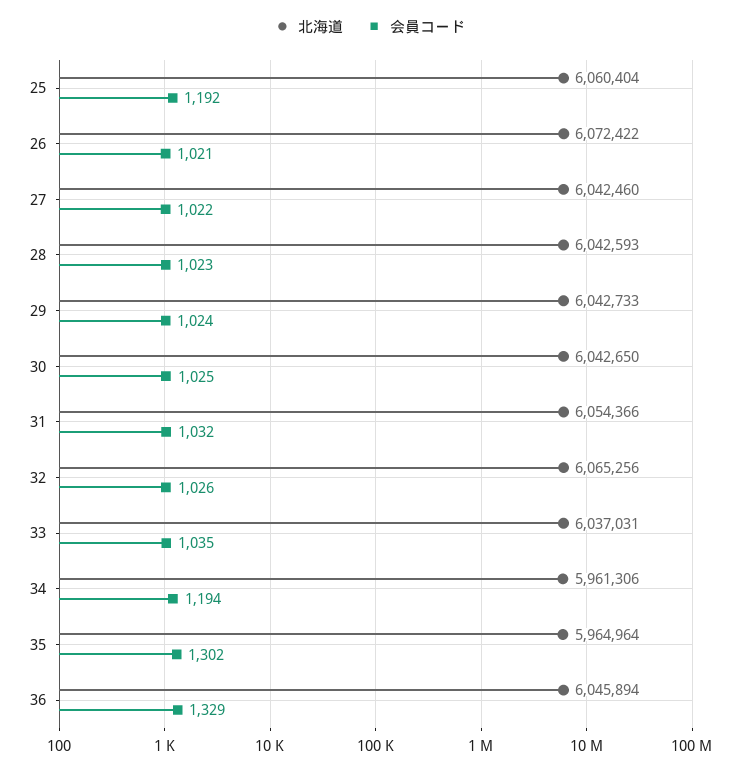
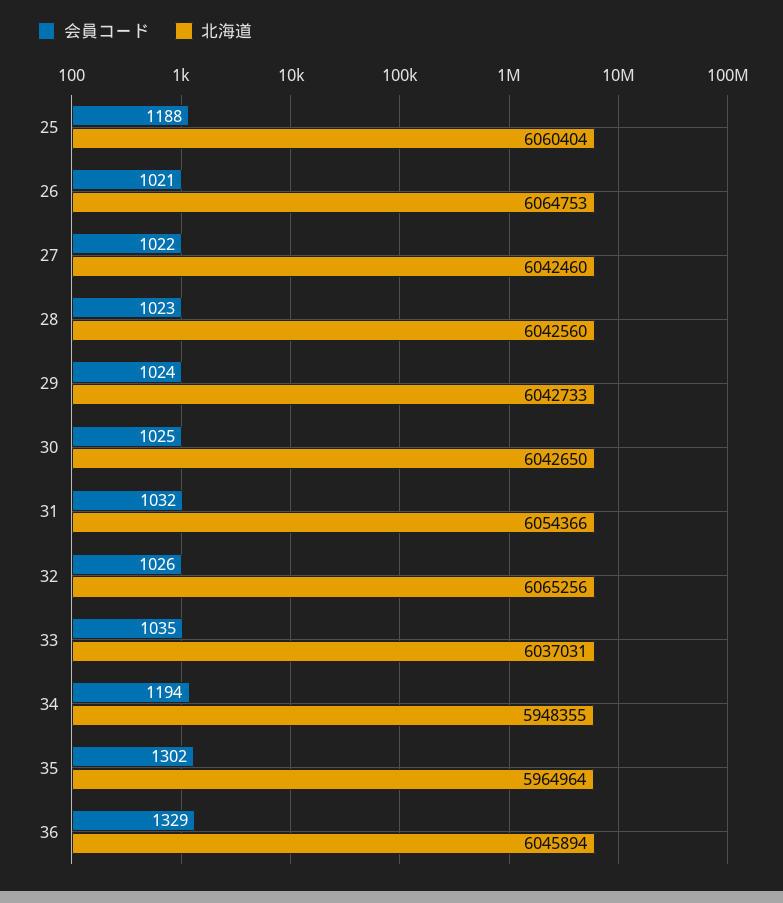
会員コード, 25: 1192 -> 1188
北海道, 26: 6072422 -> 6064753
北海道, 28: 6042593 -> 6042560
北海道, 34: 5961306 -> 5948355

